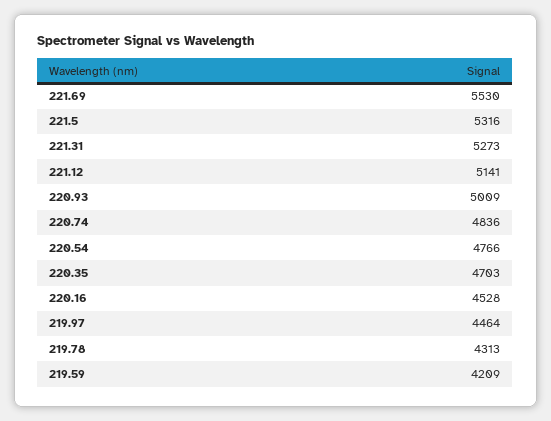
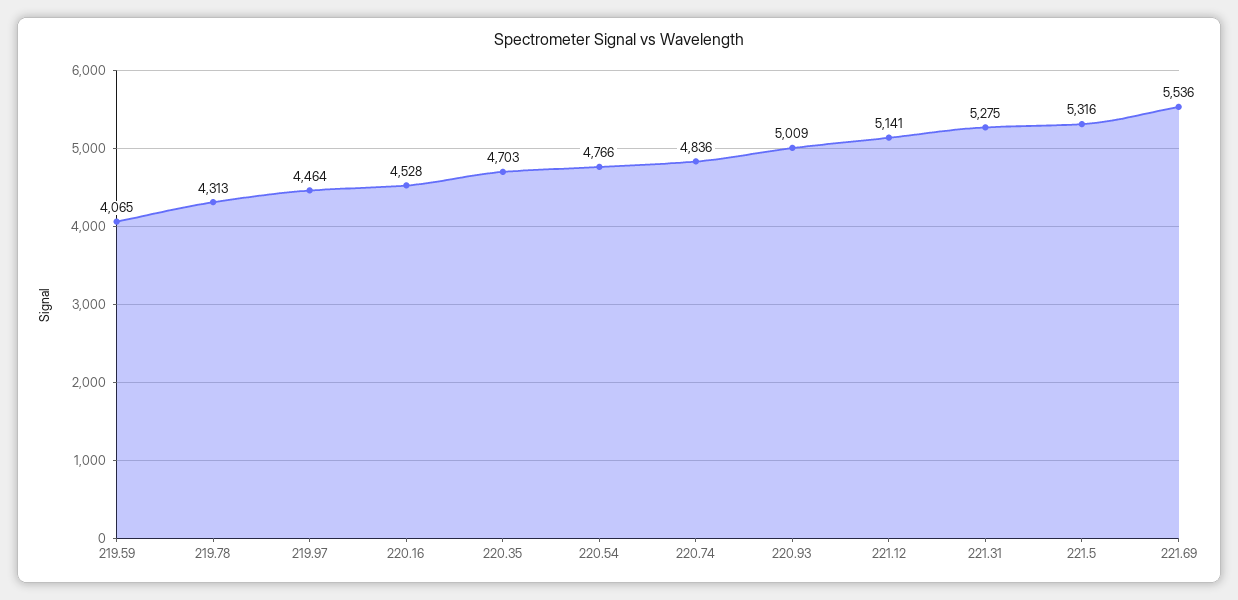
221.69: 5530 -> 5536
221.31: 5273 -> 5275
219.59: 4209 -> 4065

